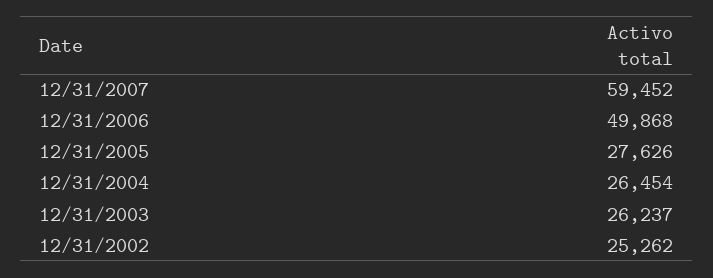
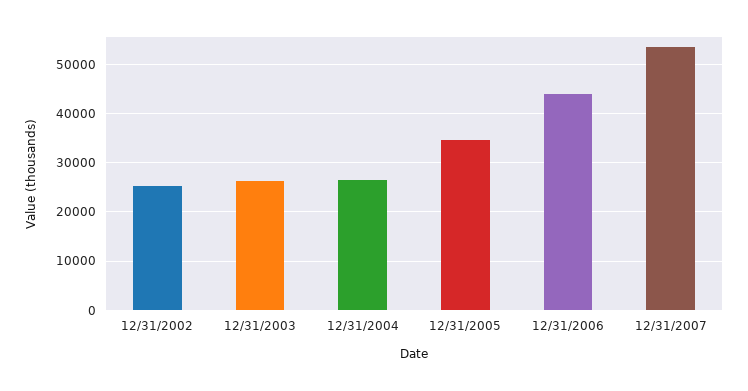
12/31/2007: 59452 -> 54000
12/31/2006: 49868 -> 44000
12/31/2005: 27626 -> 34000

